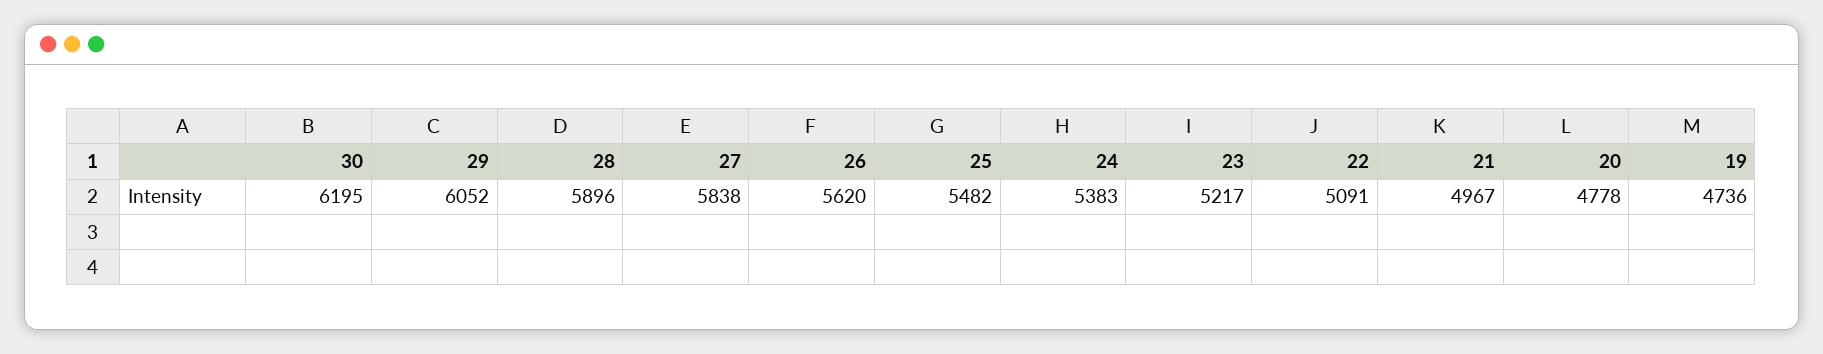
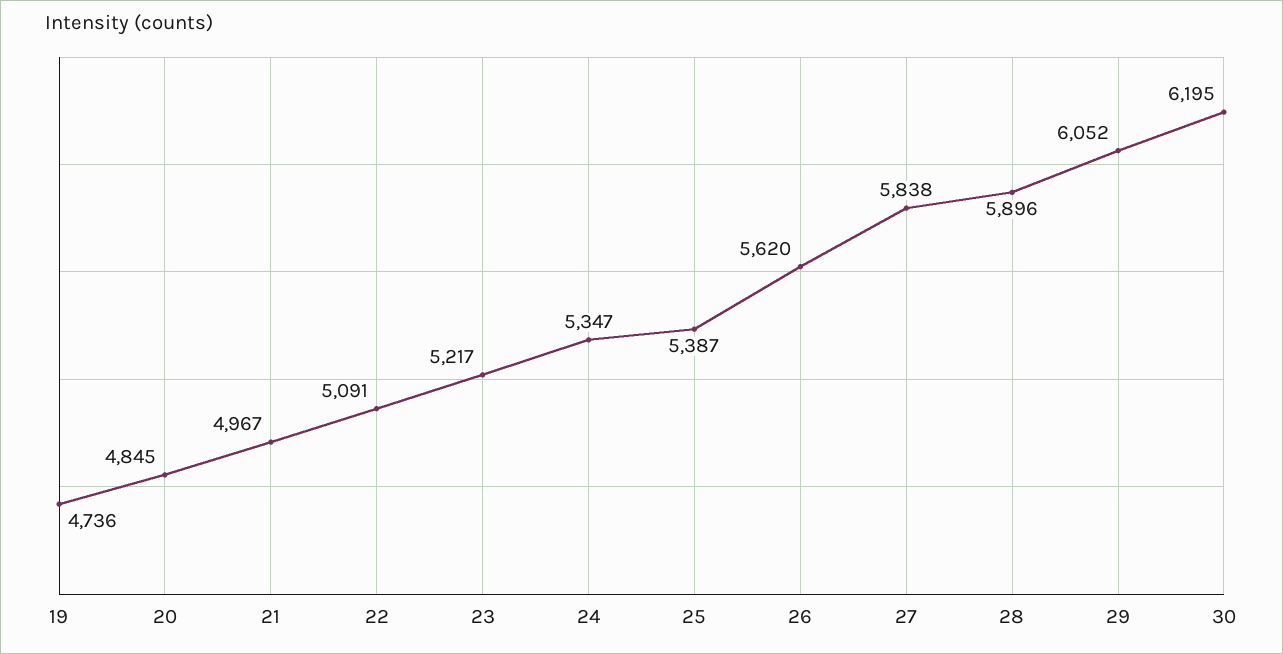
25: 5482 -> 5387
24: 5383 -> 5347
20: 4778 -> 4845

